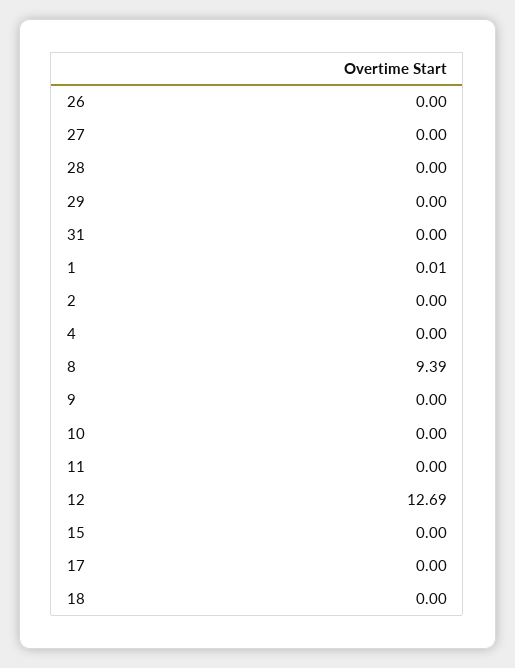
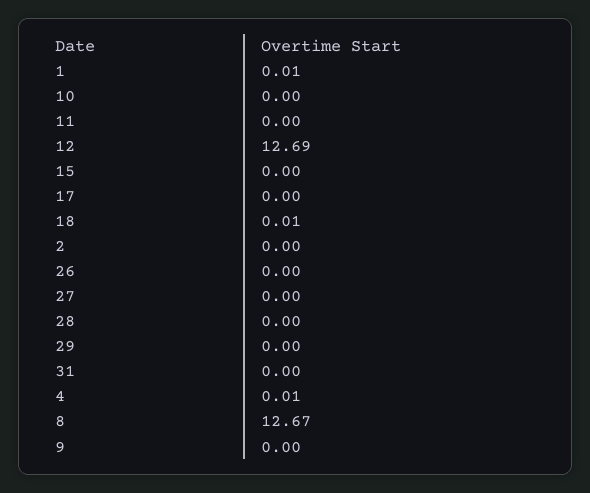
4: 0 -> 0.01
8: 9.39 -> 12.67
18: 0 -> 0.01

